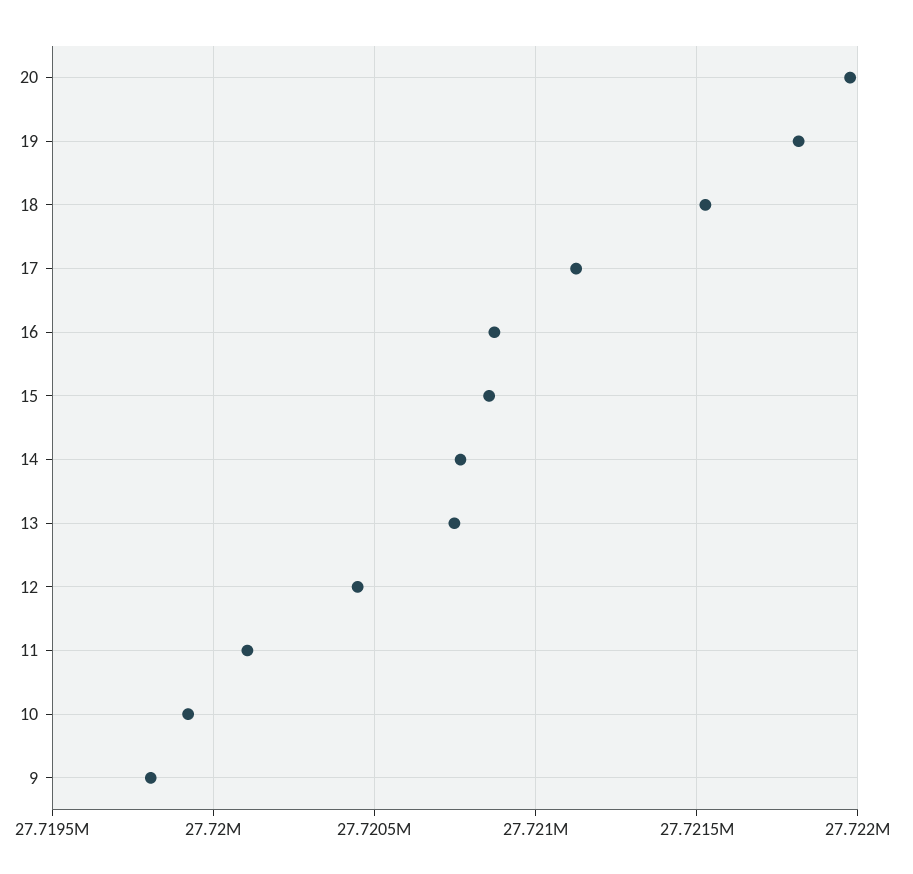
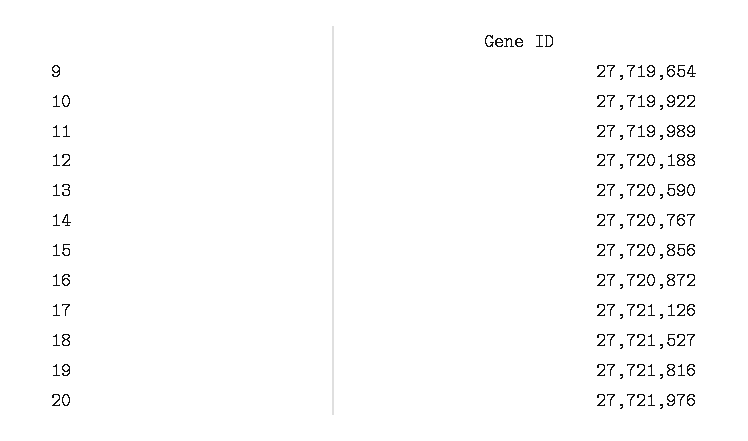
13: 27720750 -> 27720590
12: 27720450 -> 27720188
11: 27720100 -> 27719989
9: 27719800 -> 27719654

